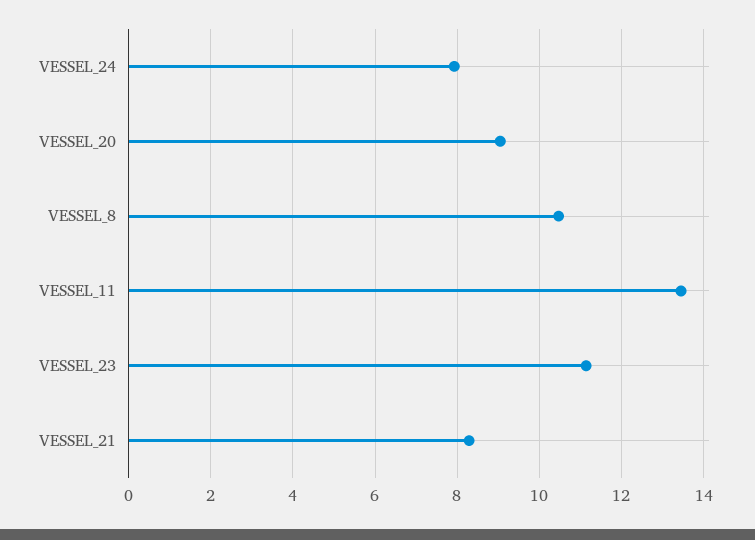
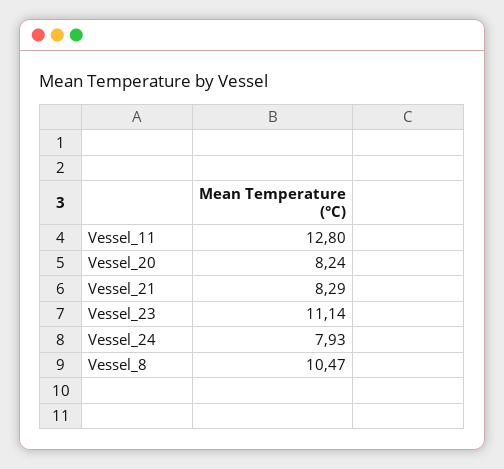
VESSEL_20: 9 -> 8.24
VESSEL_11: 13.4 -> 12.8

